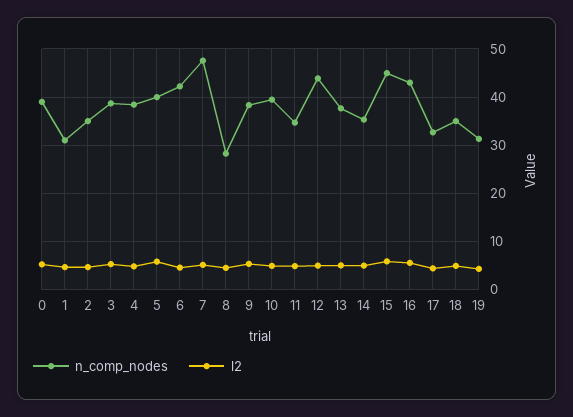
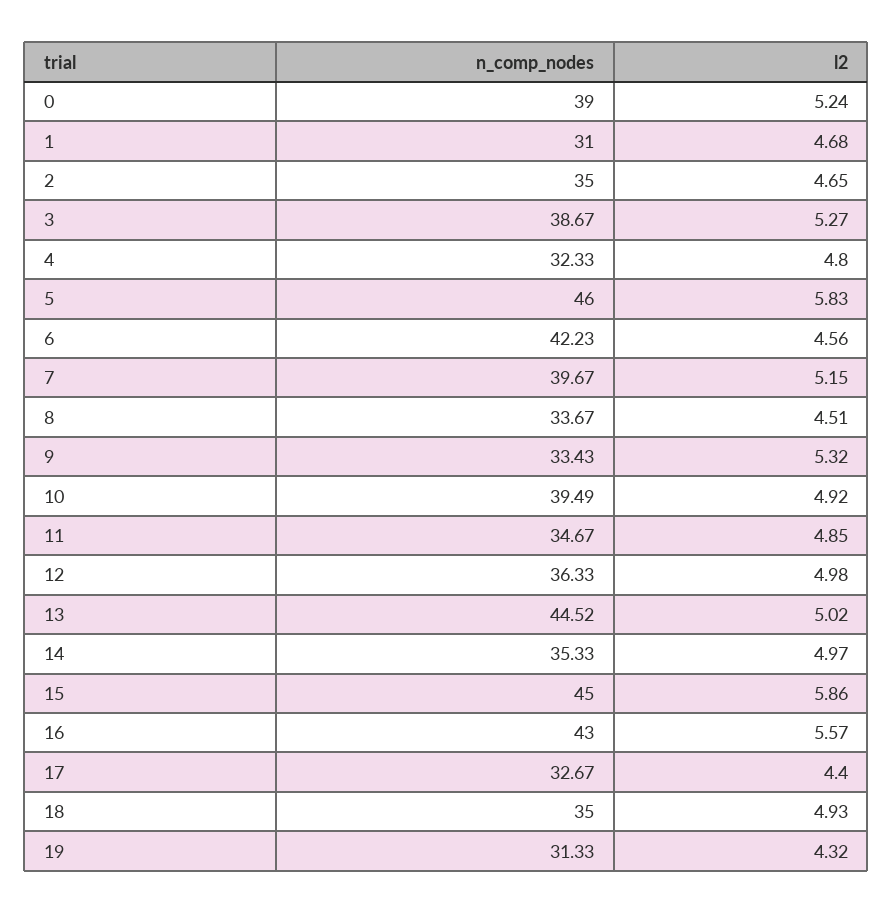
n_comp_nodes, 4: 38 -> 32.33
n_comp_nodes, 5: 40 -> 46
n_comp_nodes, 7: 48 -> 39.67
n_comp_nodes, 8: 28 -> 33.67
n_comp_nodes, 9: 38 -> 33.43
n_comp_nodes, 12: 44 -> 36.33
n_comp_nodes, 13: 38 -> 44.52

